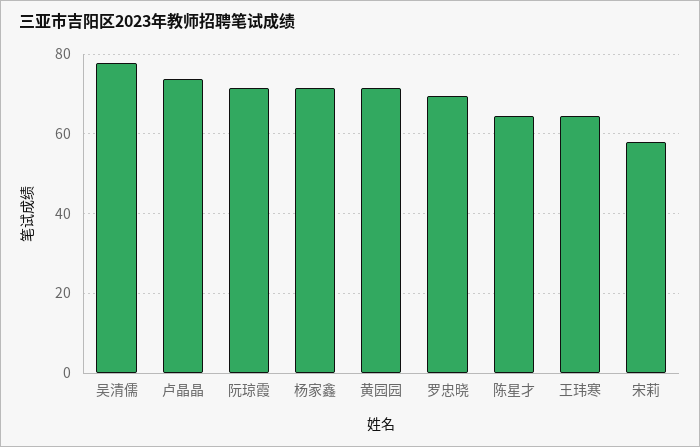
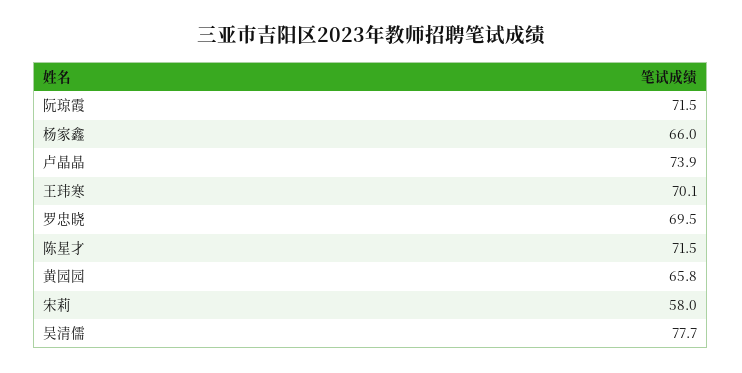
杨家鑫: 72 -> 66
黄园园: 72 -> 65.8
陈星才: 64 -> 71.5
王玮寒: 64 -> 70.1

